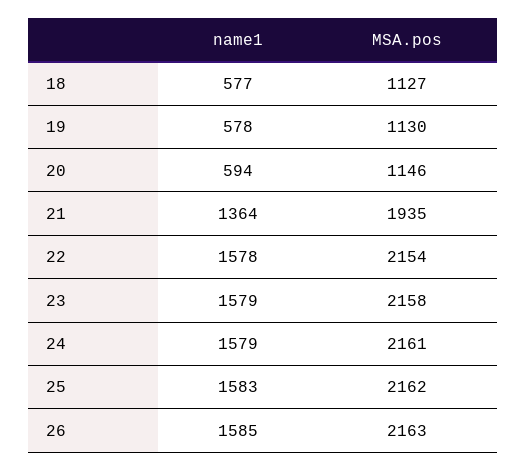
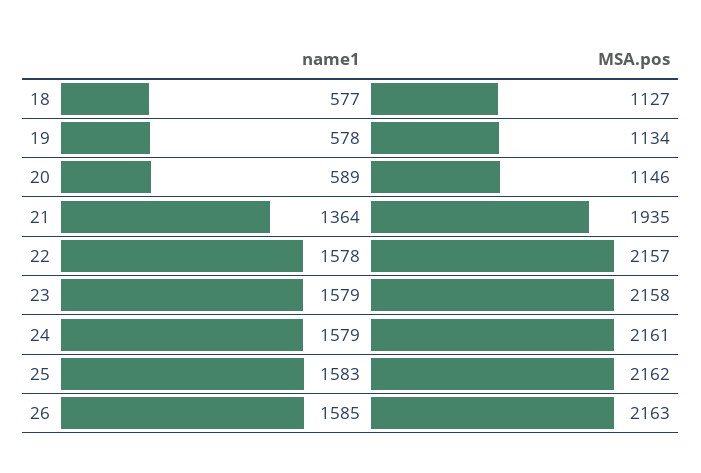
MSA.pos, 19: 1130 -> 1134
name1, 20: 594 -> 589
MSA.pos, 22: 2154 -> 2157

